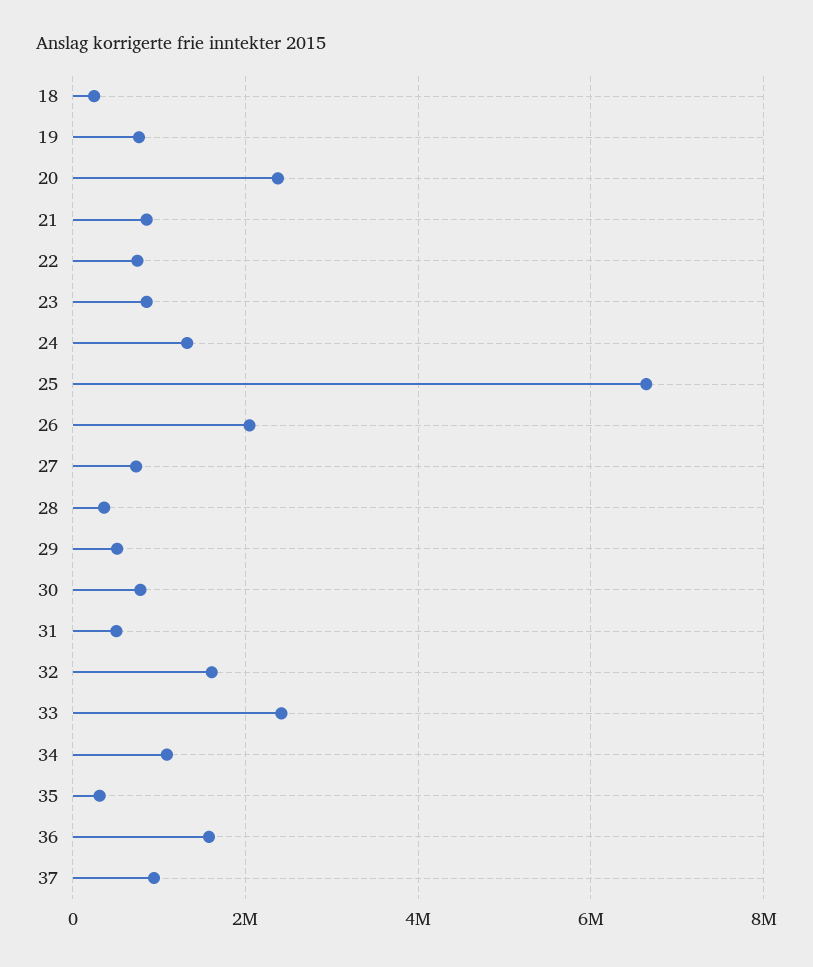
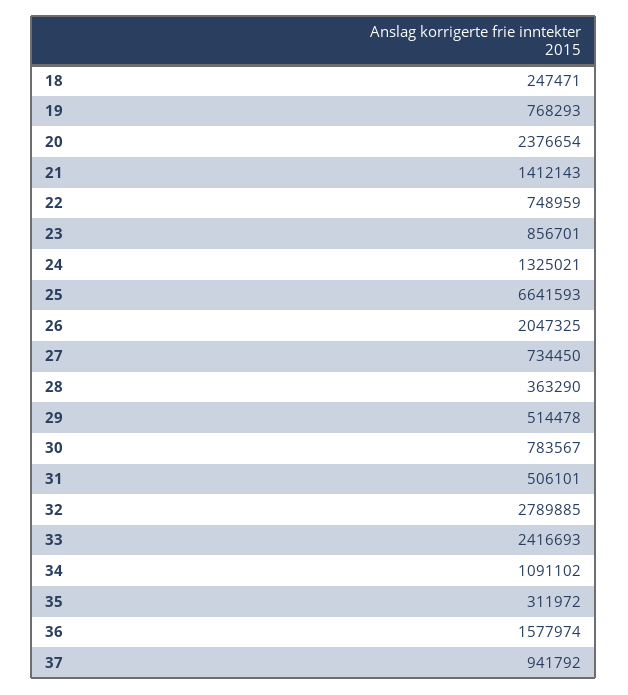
21: 800000 -> 1412143
32: 1600000 -> 2789885

